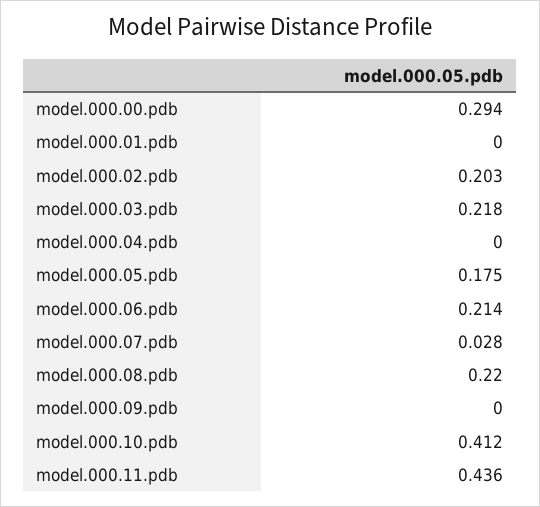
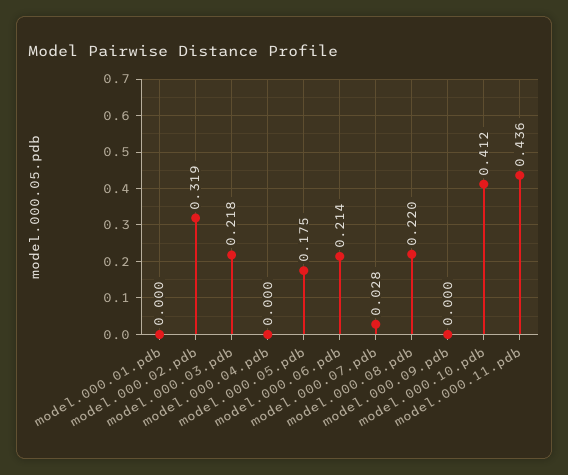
model.000.00.pdb: 0.294 -> none
model.000.02.pdb: 0.203 -> 0.319

